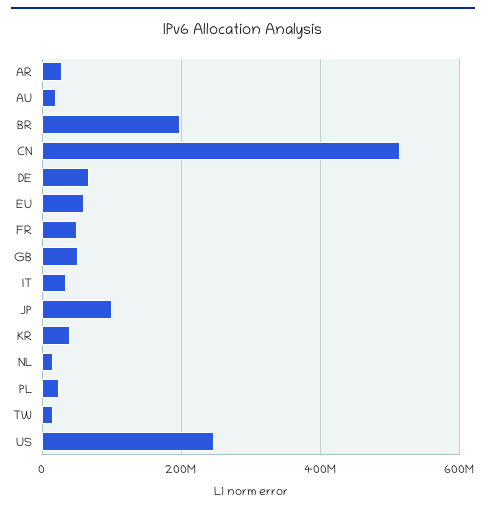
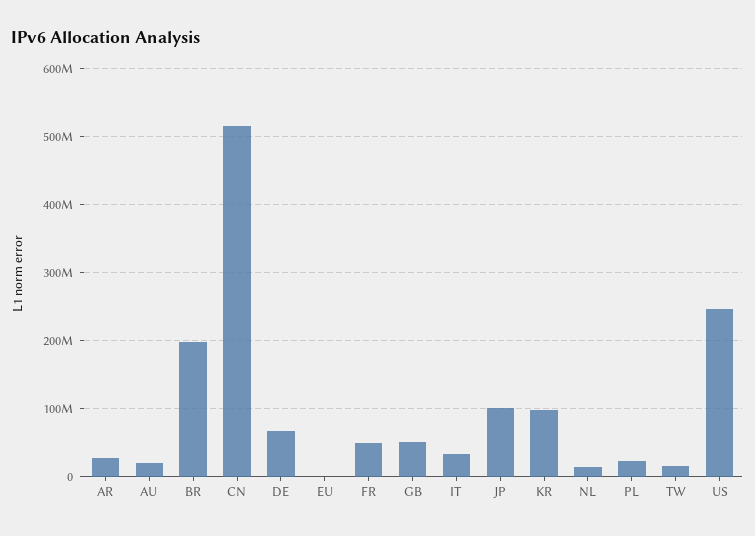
EU: 60000000 -> 0
KR: 40000000 -> 100000000

